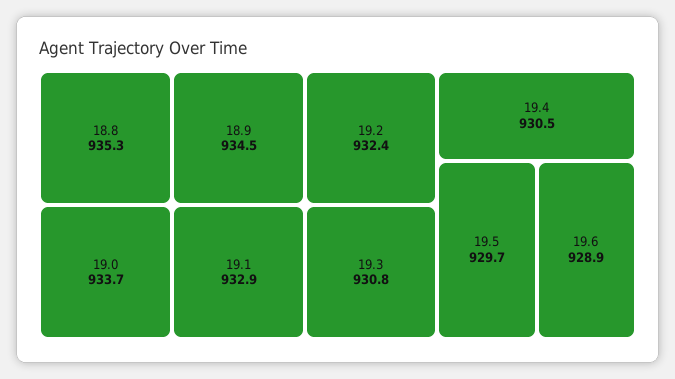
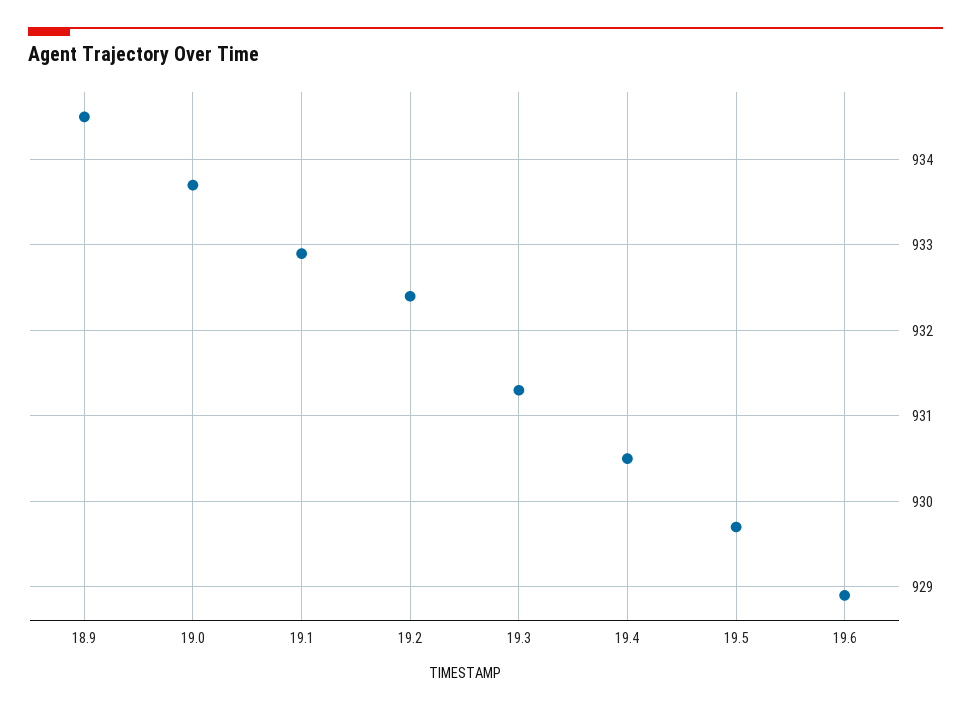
18.8: 935.3 -> none
19.3: 930.8 -> 931.3

